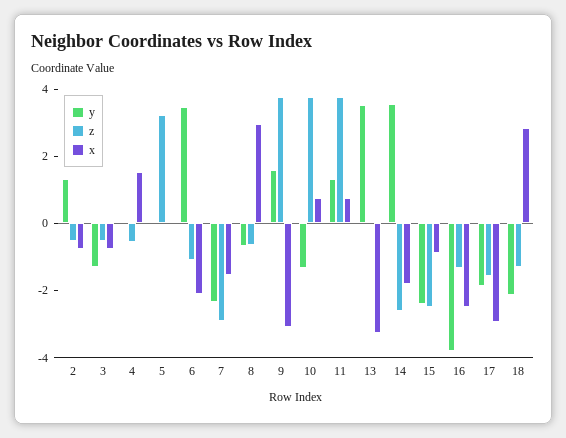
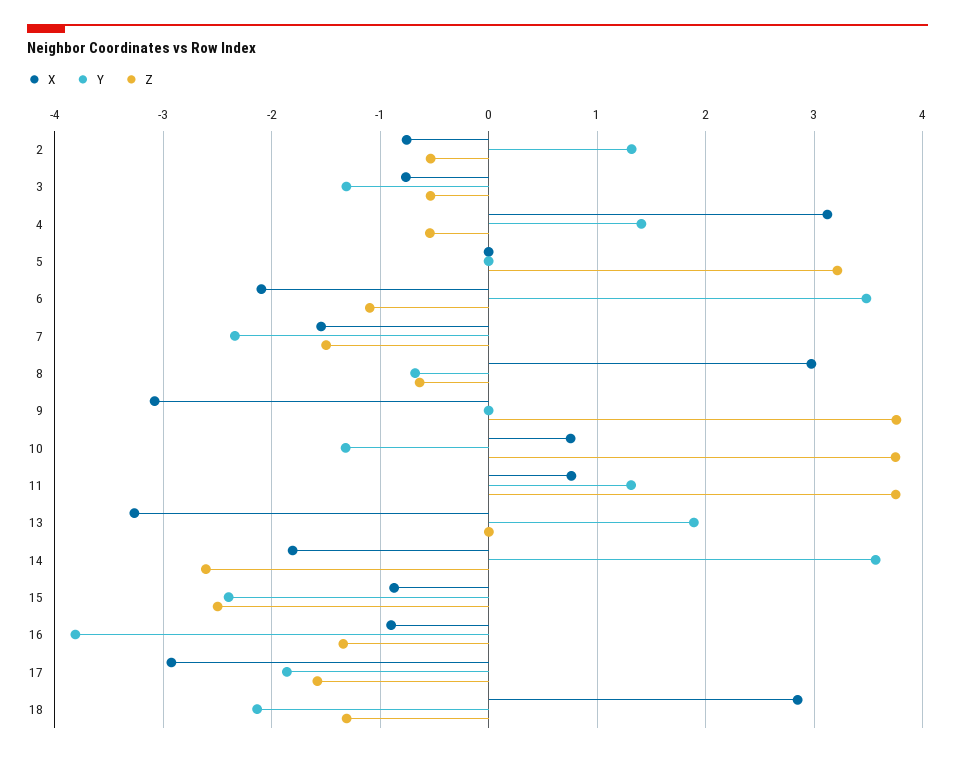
y, 4: 0 -> 1.4
x, 4: 1.5 -> 3.1
z, 7: -3 -> -1.5
y, 9: 1.5 -> 0
y, 13: 3.5 -> 1.9
x, 16: -2.5 -> -0.9

